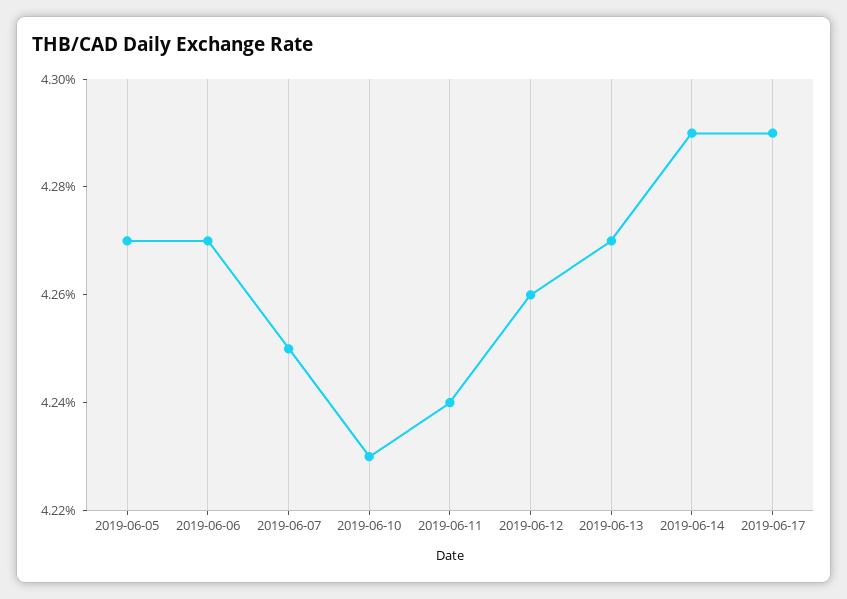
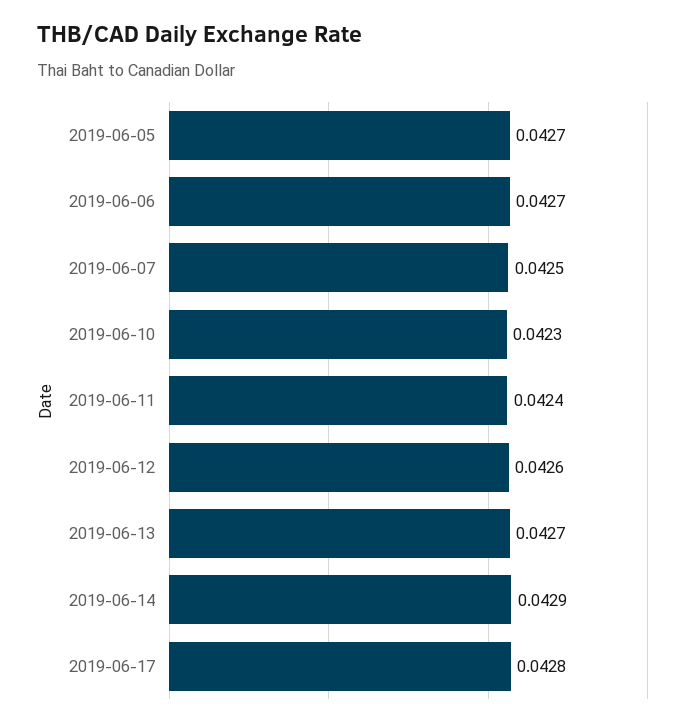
2019-06-17: 0.0429 -> 0.0428

